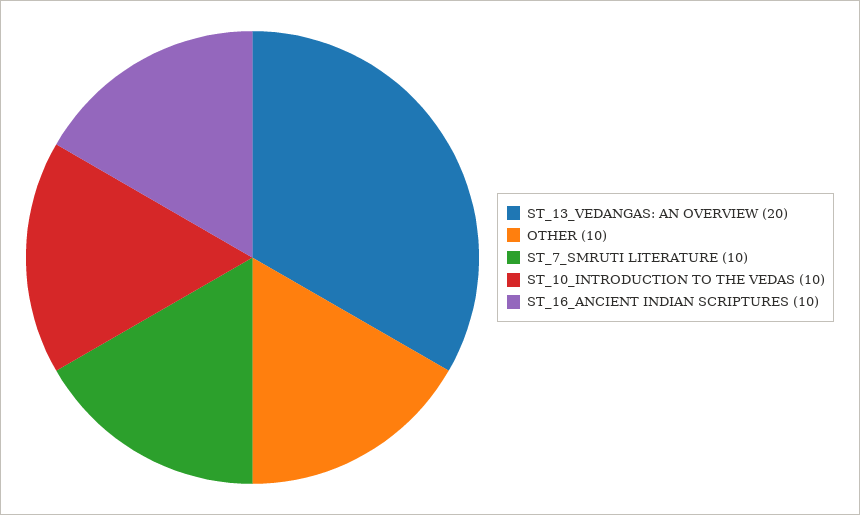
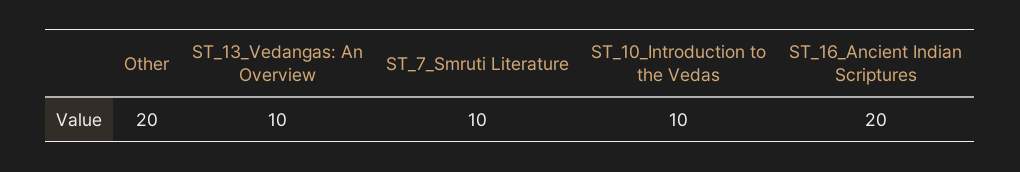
ST_13_VEDANGAS: AN OVERVIEW: 20 -> 10
OTHER: 10 -> 20
ST_16_ANCIENT INDIAN SCRIPTURES: 10 -> 20

